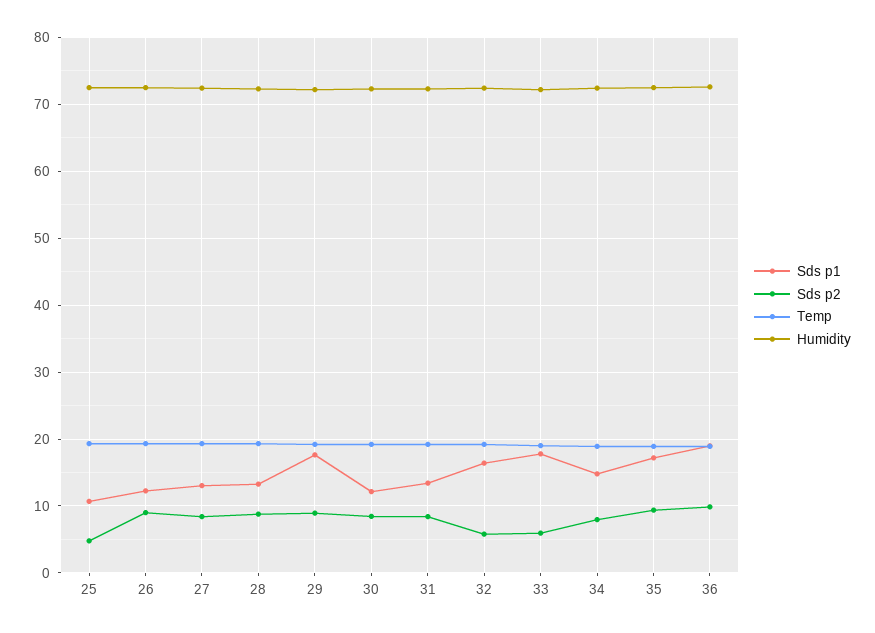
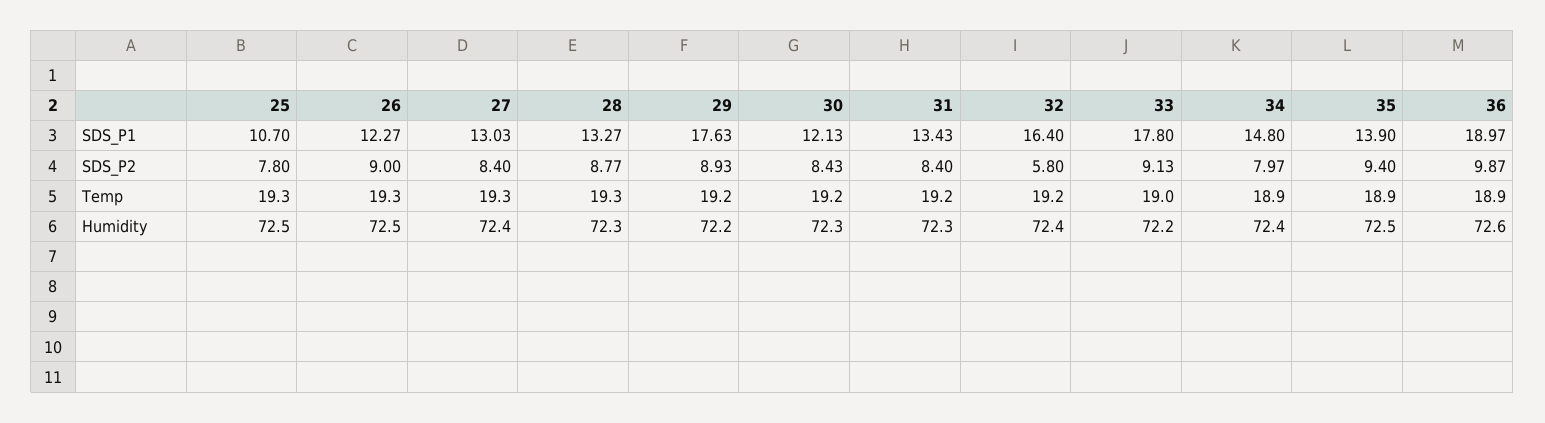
Sds p2, 25: 5 -> 7.8
Sds p2, 33: 6 -> 9.13
Sds p1, 35: 17 -> 13.9

